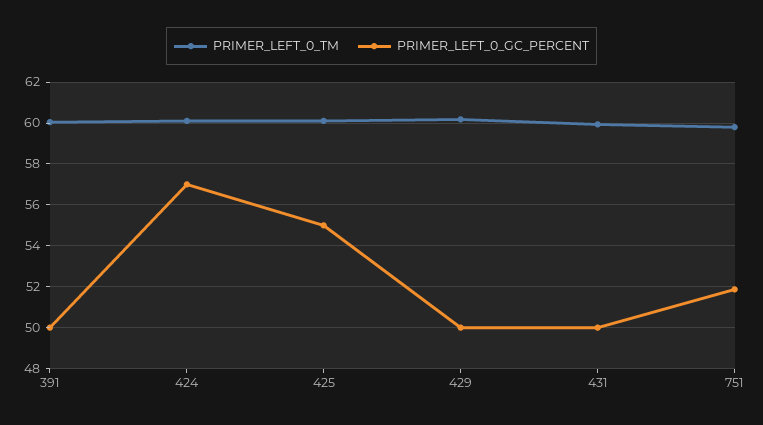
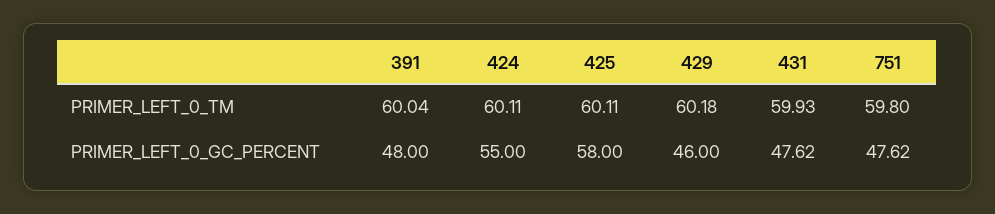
PRIMER_LEFT_0_GC_PERCENT, 391: 50 -> 48
PRIMER_LEFT_0_GC_PERCENT, 424: 57 -> 55
PRIMER_LEFT_0_GC_PERCENT, 425: 55 -> 58
PRIMER_LEFT_0_GC_PERCENT, 429: 50 -> 46
PRIMER_LEFT_0_GC_PERCENT, 431: 50 -> 47.62
PRIMER_LEFT_0_GC_PERCENT, 751: 52 -> 47.62

